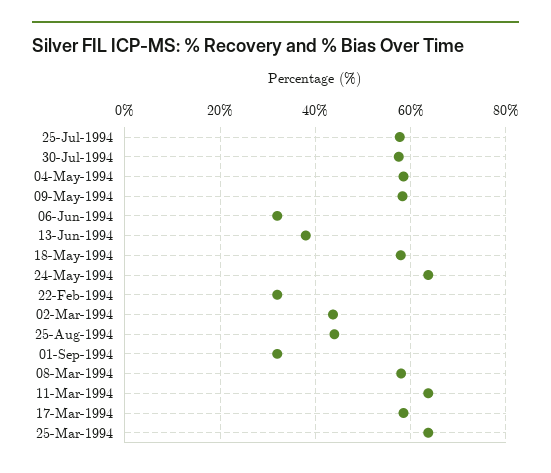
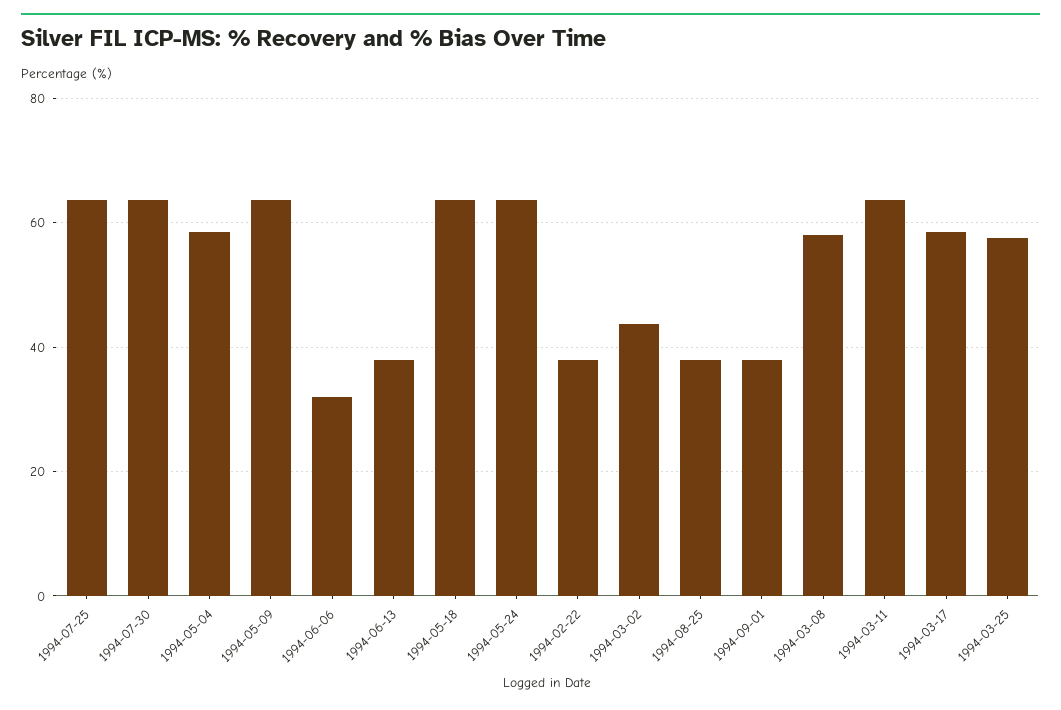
25-Jul-1994: 58 -> 64
30-Jul-1994: 58 -> 64
09-May-1994: 58 -> 64
18-May-1994: 58 -> 64
22-Feb-1994: 32 -> 38
25-Aug-1994: 44 -> 38
01-Sep-1994: 32 -> 38
25-Mar-1994: 64 -> 58

